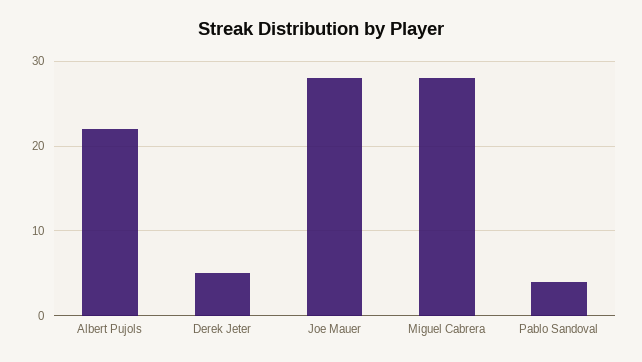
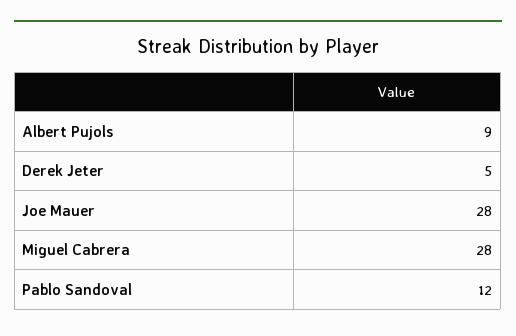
Albert Pujols: 22 -> 9
Pablo Sandoval: 4 -> 12

